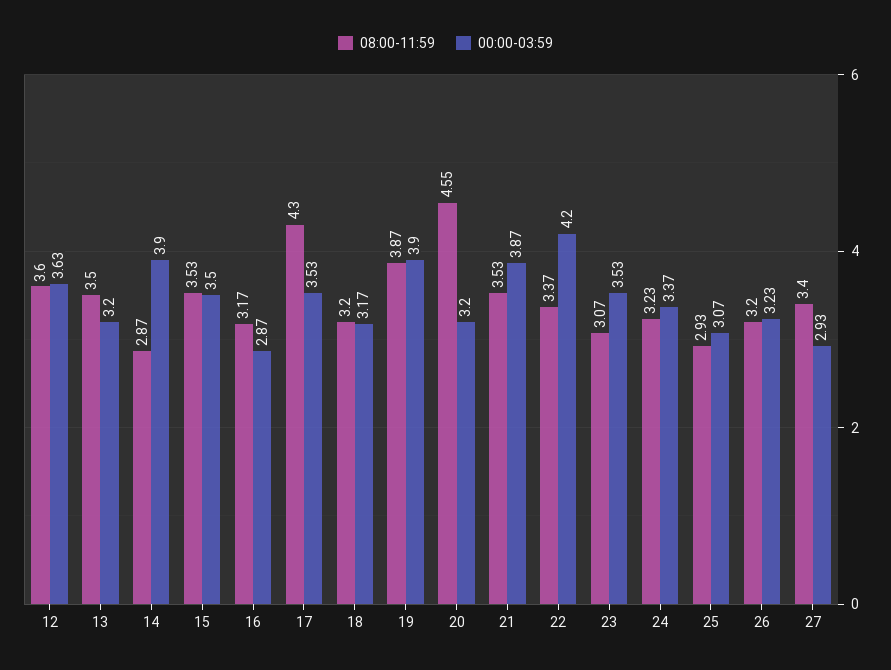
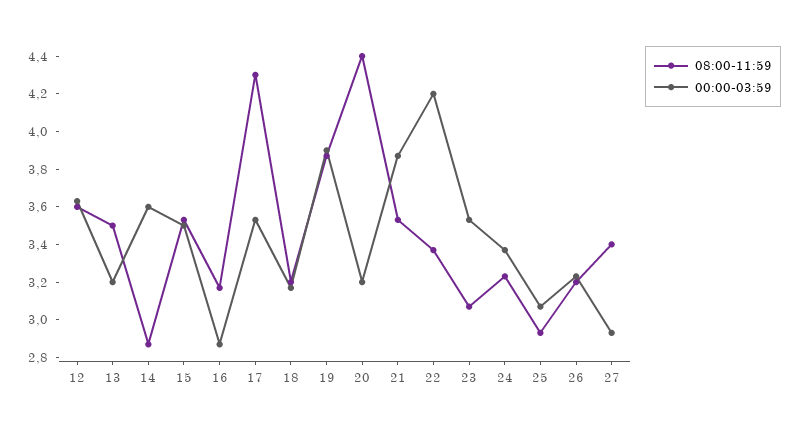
00:00-03:59, 14: 3.9 -> 3.6
08:00-11:59, 20: 4.55 -> 4.4

